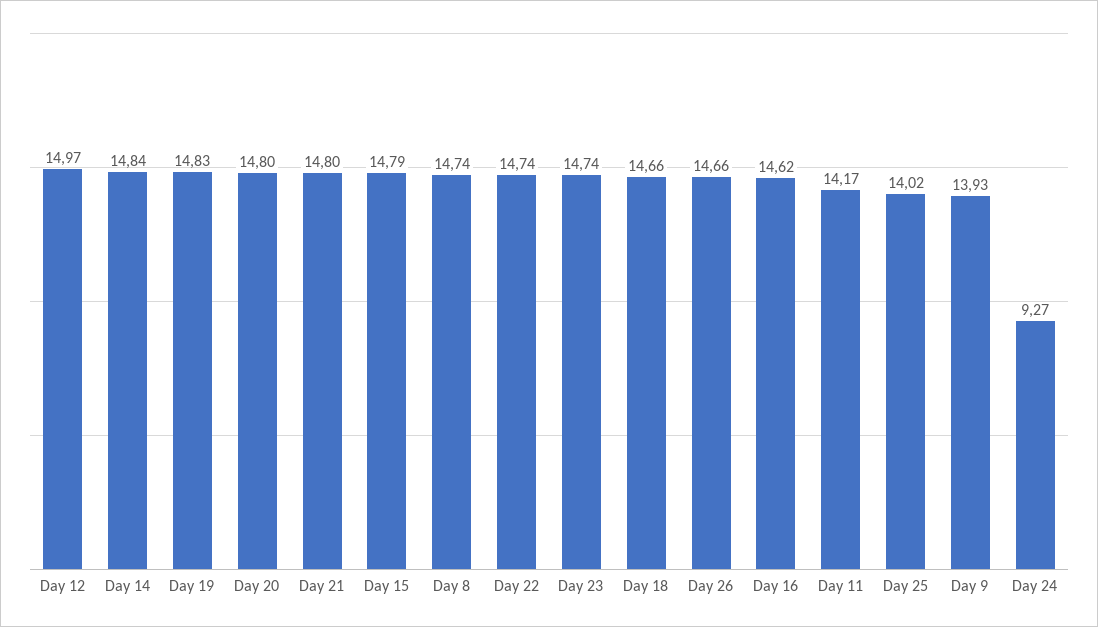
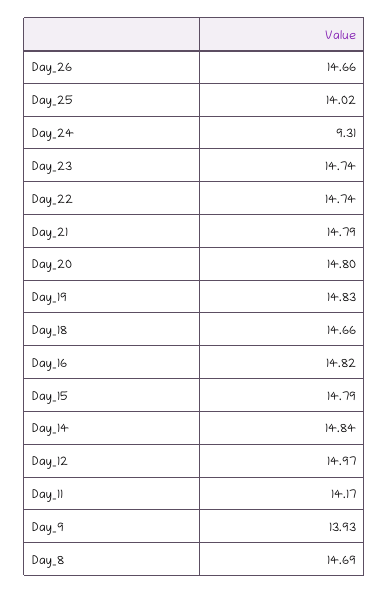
Day 21: 14.8 -> 14.79
Day 8: 14.74 -> 14.69
Day 16: 14.62 -> 14.82
Day 24: 9.27 -> 9.31

